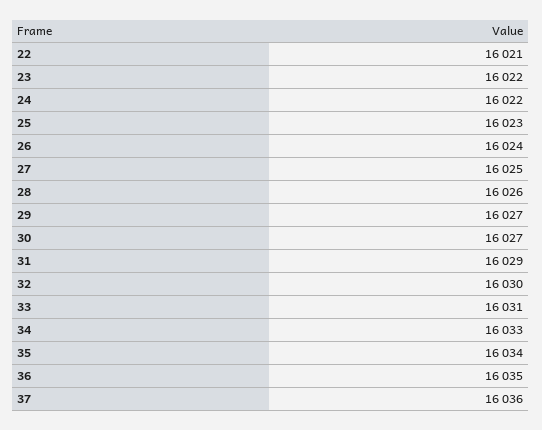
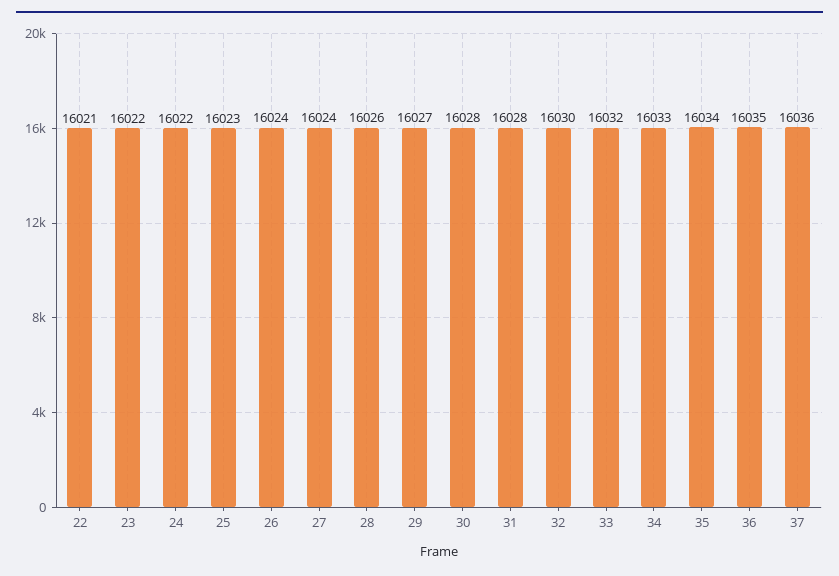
27: 16025 -> 16024
30: 16027 -> 16028
31: 16029 -> 16028
33: 16031 -> 16032

